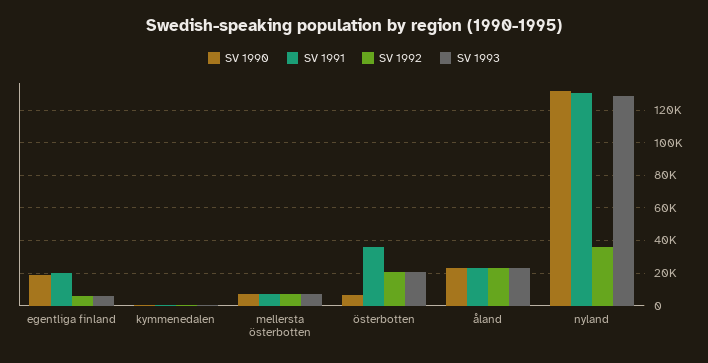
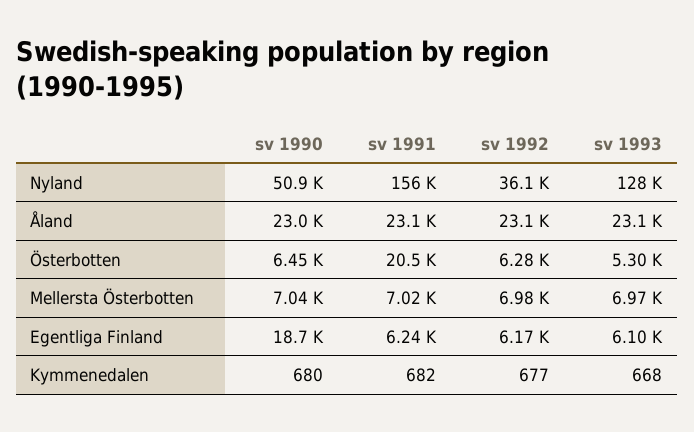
SV 1991, egentliga finland: 20000 -> 6240
SV 1991, österbotten: 35000 -> 20500
SV 1992, österbotten: 20000 -> 6280
SV 1993, österbotten: 20000 -> 5300
SV 1990, nyland: 130000 -> 50900
SV 1991, nyland: 130000 -> 156000

